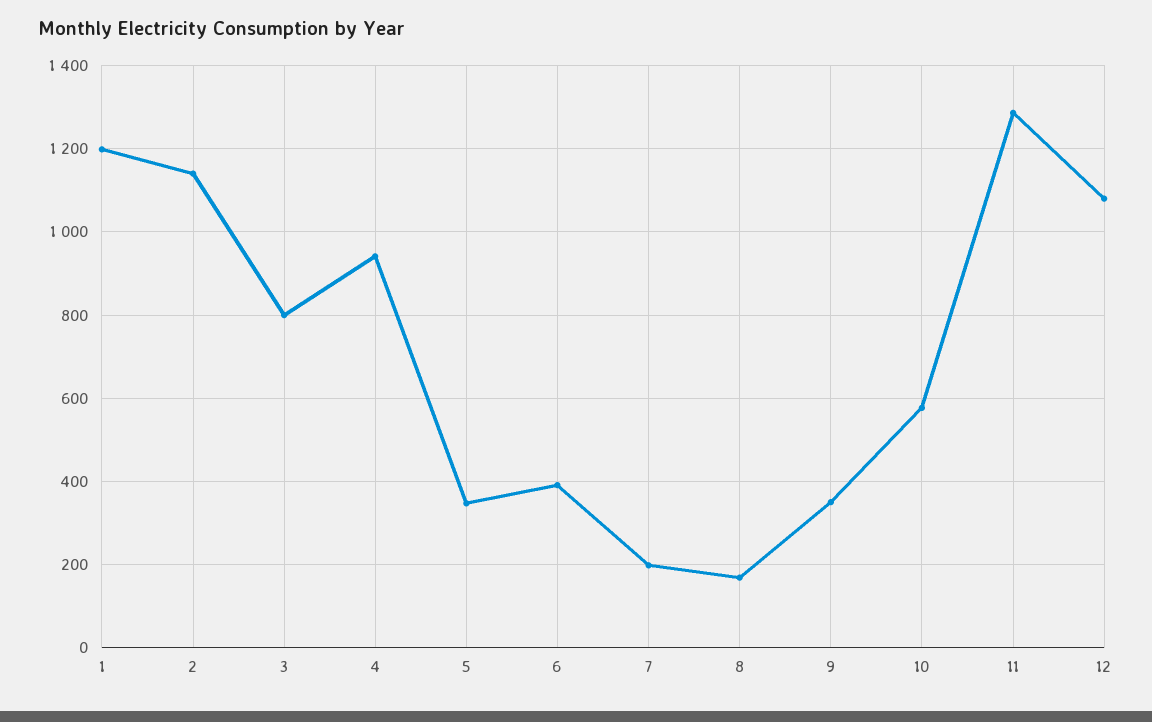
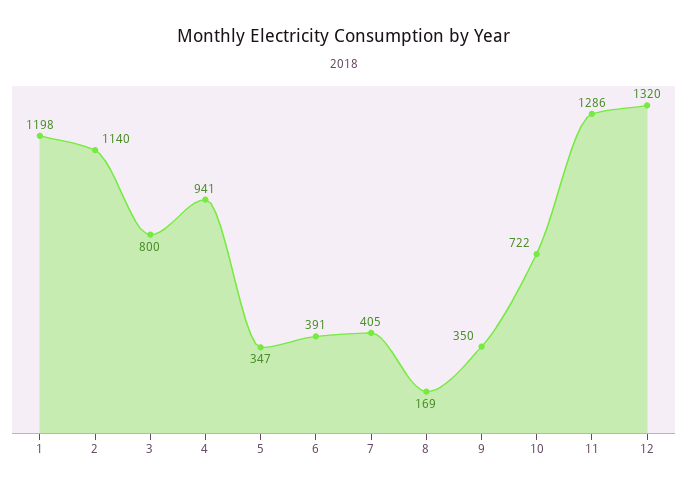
7: 200 -> 405
10: 580 -> 722
12: 1080 -> 1320

